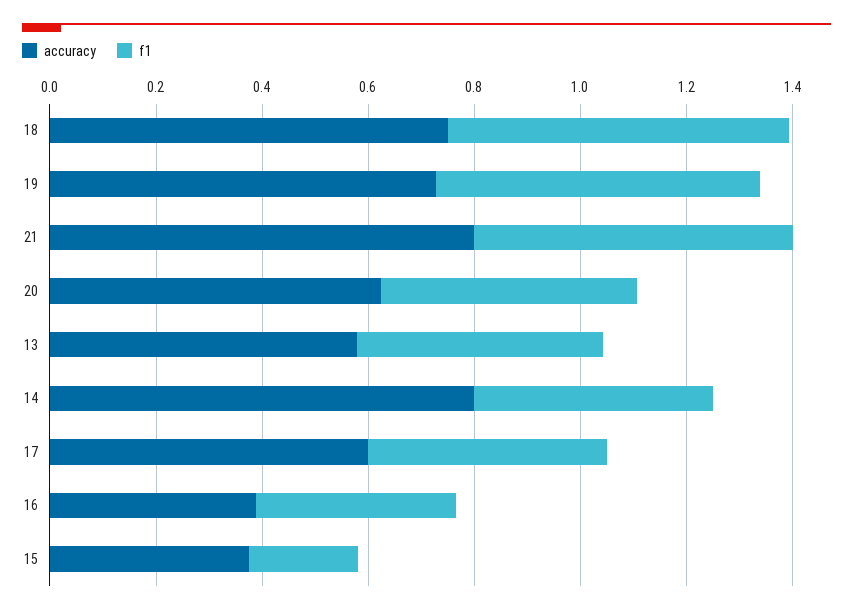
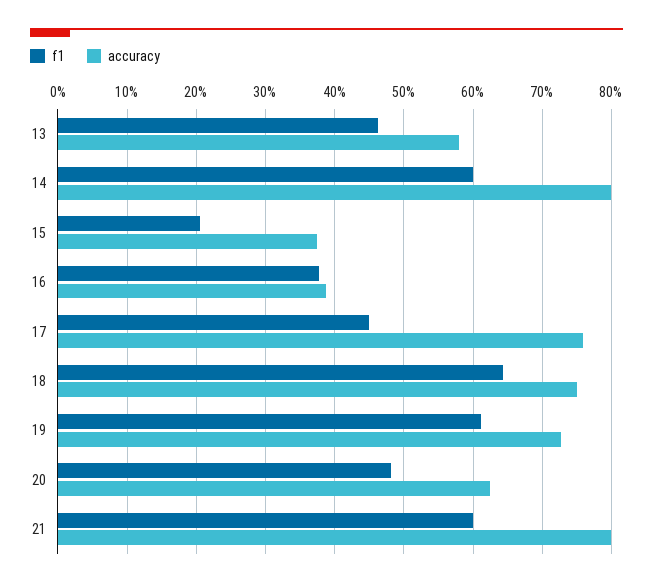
f1, 14: 0.45 -> 0.6
accuracy, 17: 0.6 -> 0.76

